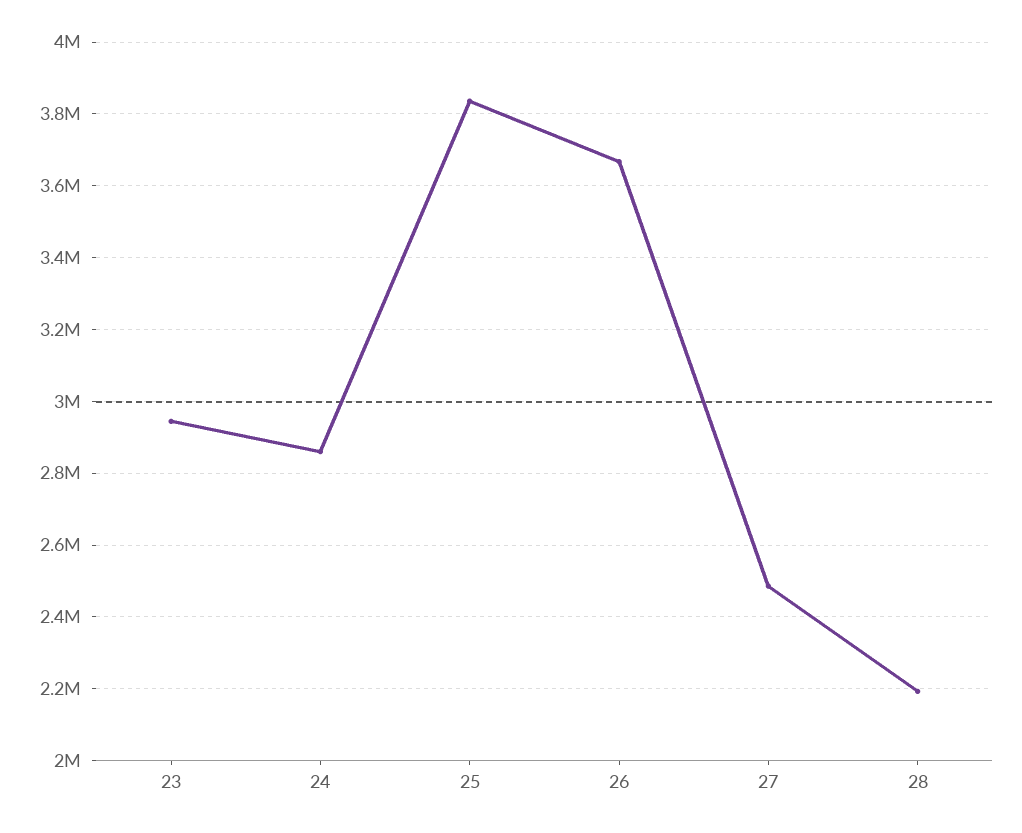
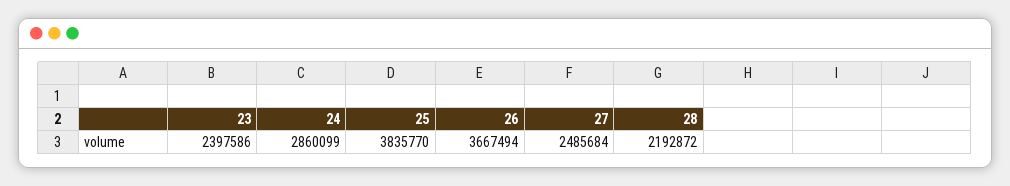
23: 2940000 -> 2397586

